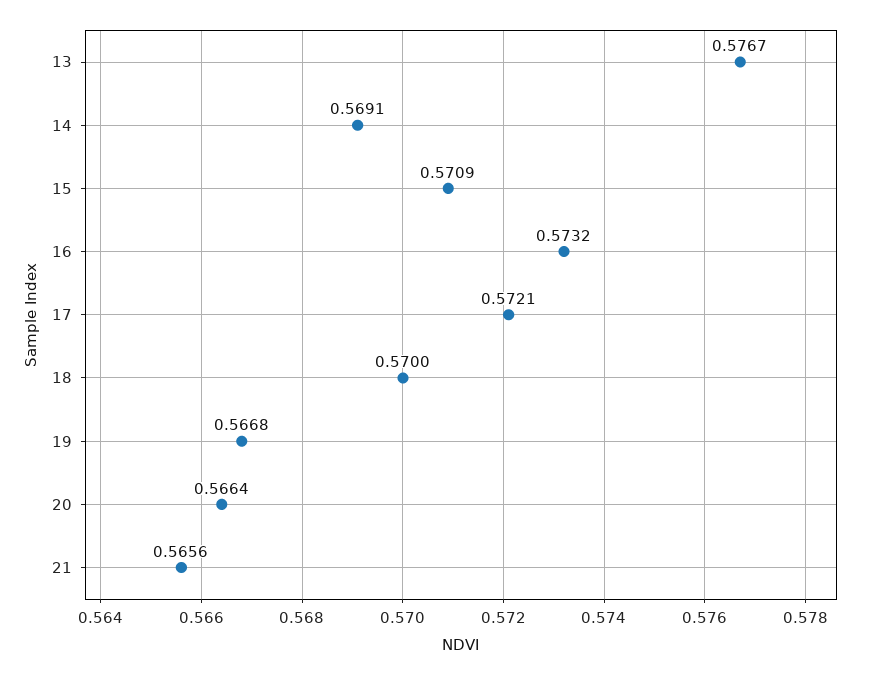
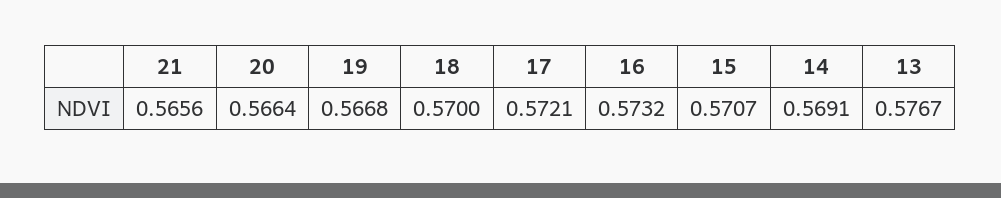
15: 0.5709 -> 0.5707

